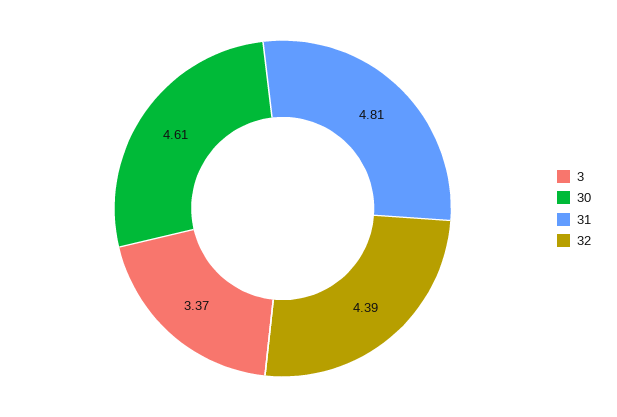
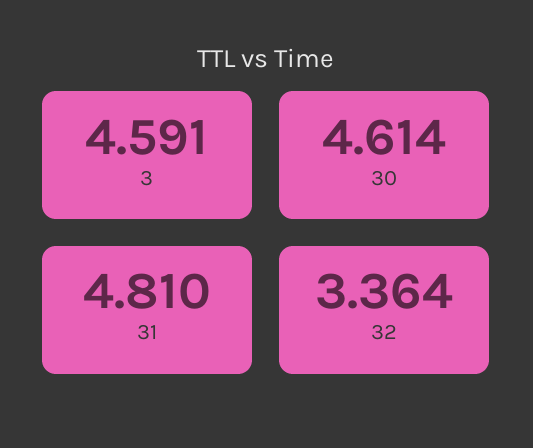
3: 3.37 -> 4.591
32: 4.39 -> 3.364

